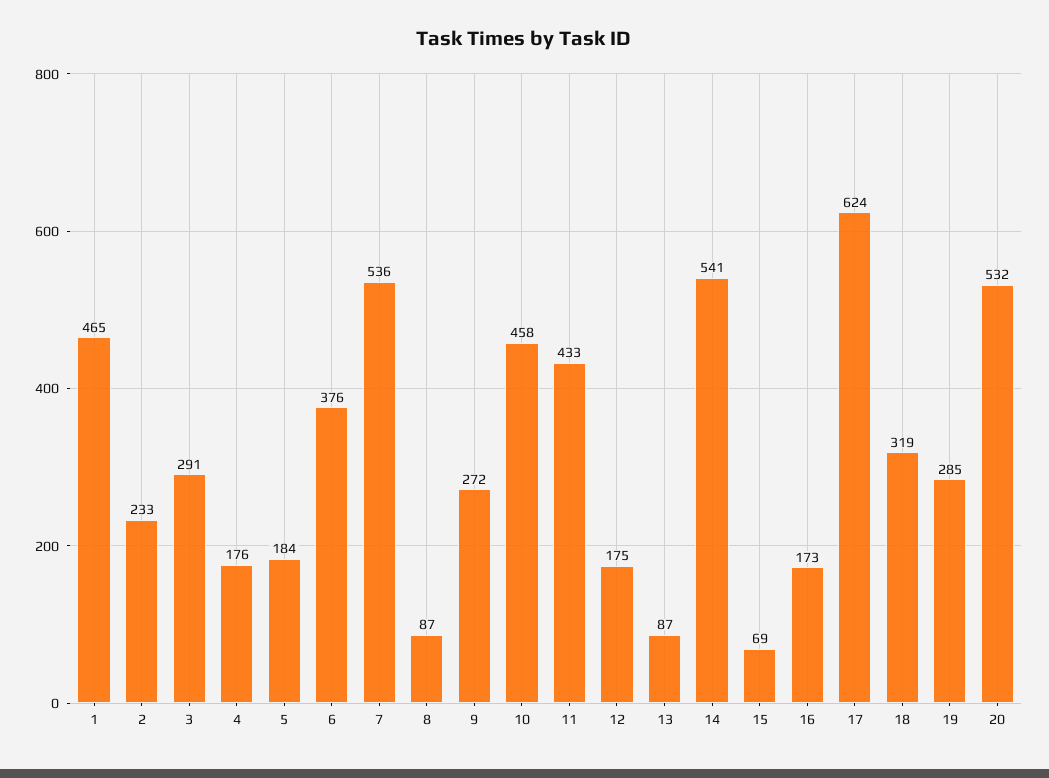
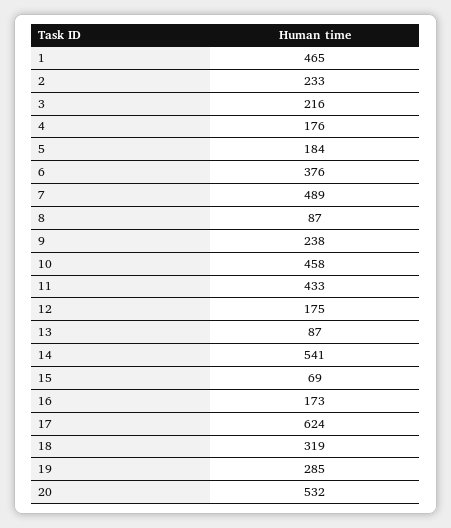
3: 291 -> 216
7: 536 -> 489
9: 272 -> 238

